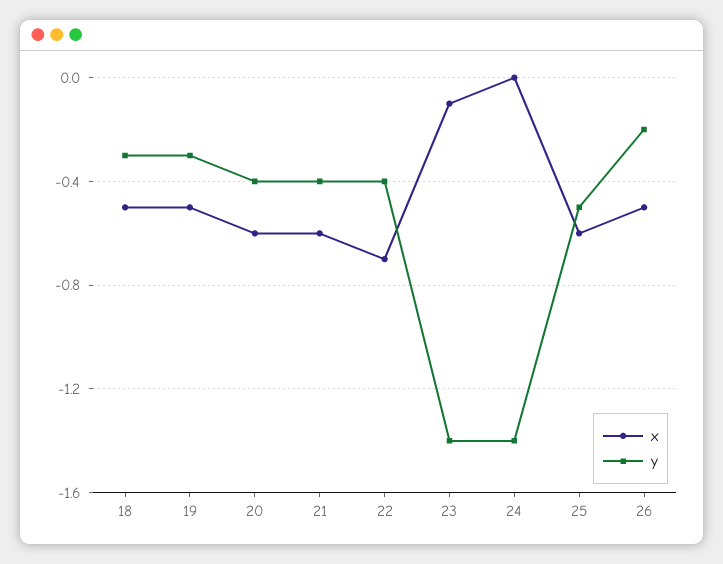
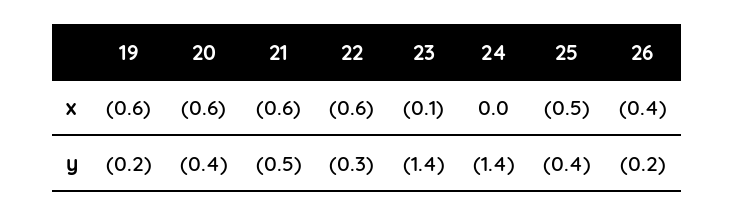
x, 18: -0.5 -> none
y, 18: -0.3 -> none
x, 19: -0.5 -> -0.6
y, 19: -0.3 -> -0.2
y, 21: -0.4 -> -0.5
x, 22: -0.7 -> -0.6
y, 22: -0.4 -> -0.3
x, 25: -0.6 -> -0.5
y, 25: -0.5 -> -0.4
x, 26: -0.5 -> -0.4

